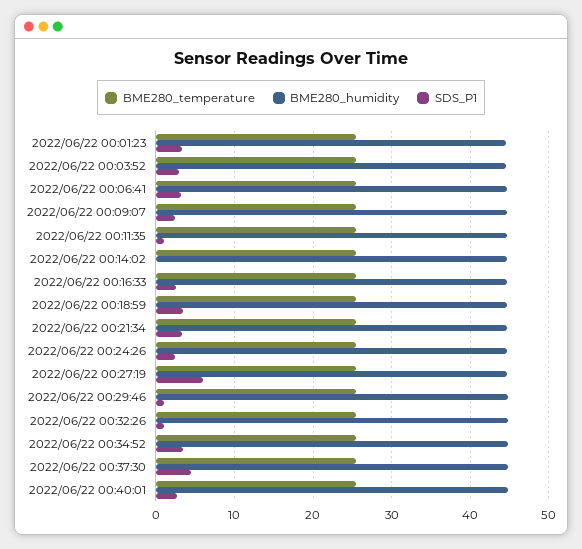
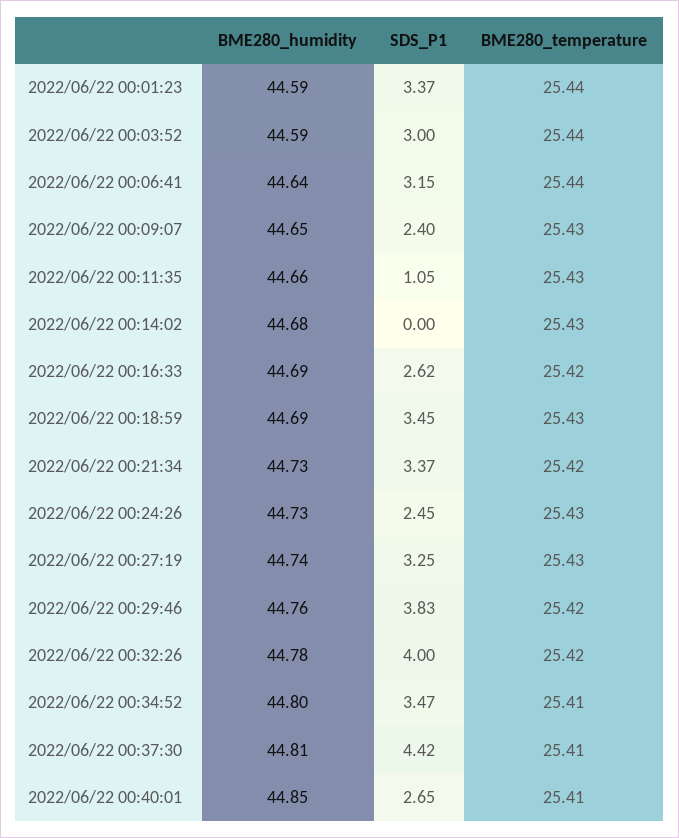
SDS_P1, 2022/06/22 00:27:19: 6 -> 3.25
SDS_P1, 2022/06/22 00:29:46: 1 -> 3.83
SDS_P1, 2022/06/22 00:32:26: 1 -> 4

